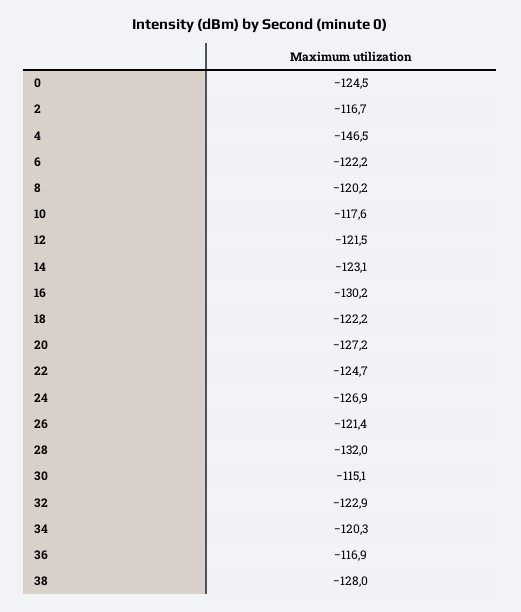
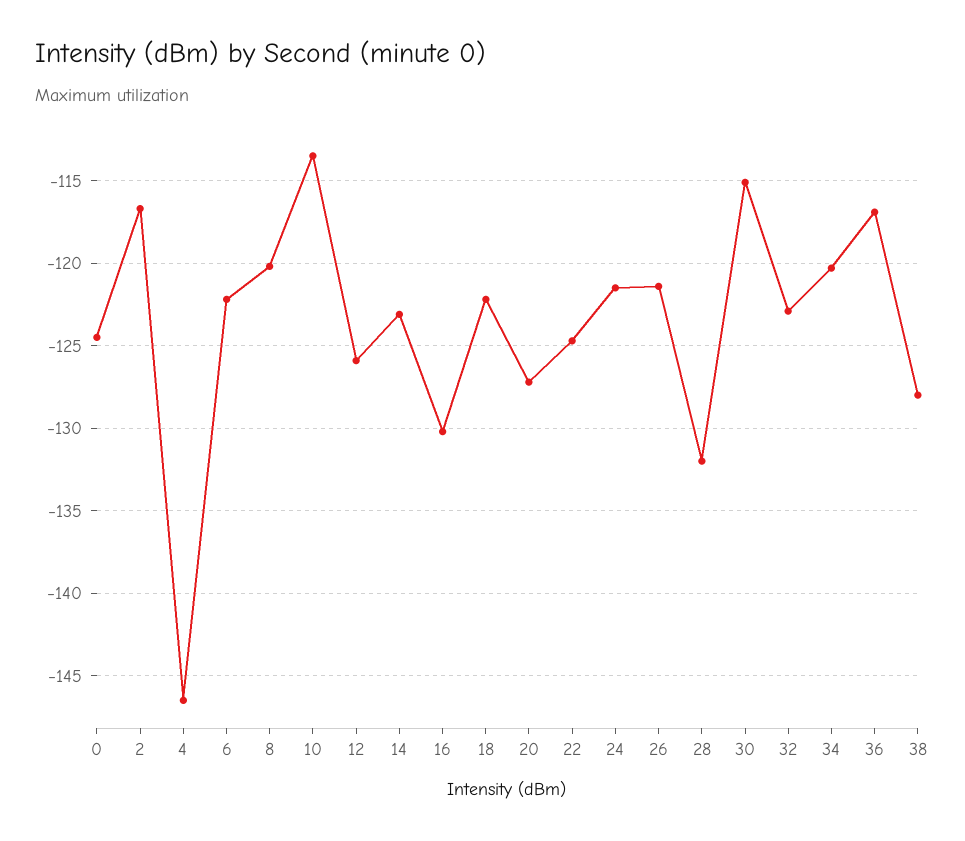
10: -117.6 -> -113.5
12: -121.5 -> -126
24: -126.9 -> -121.5

